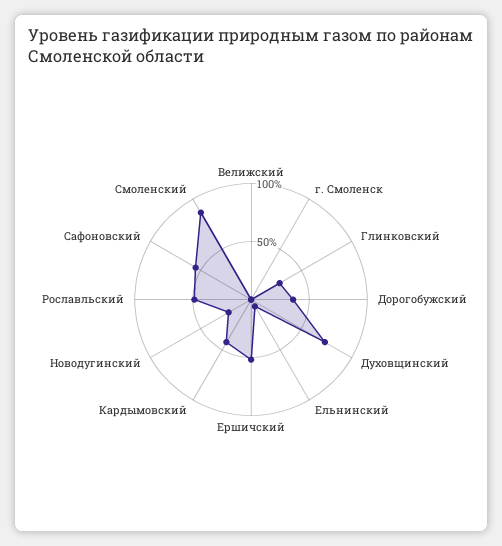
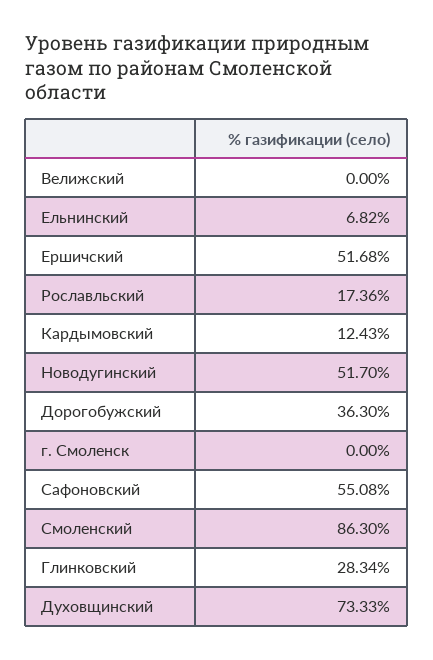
Кардымовский: 40 -> 12.43
Новодугинский: 20 -> 51.7
Рославльский: 50 -> 17.36

